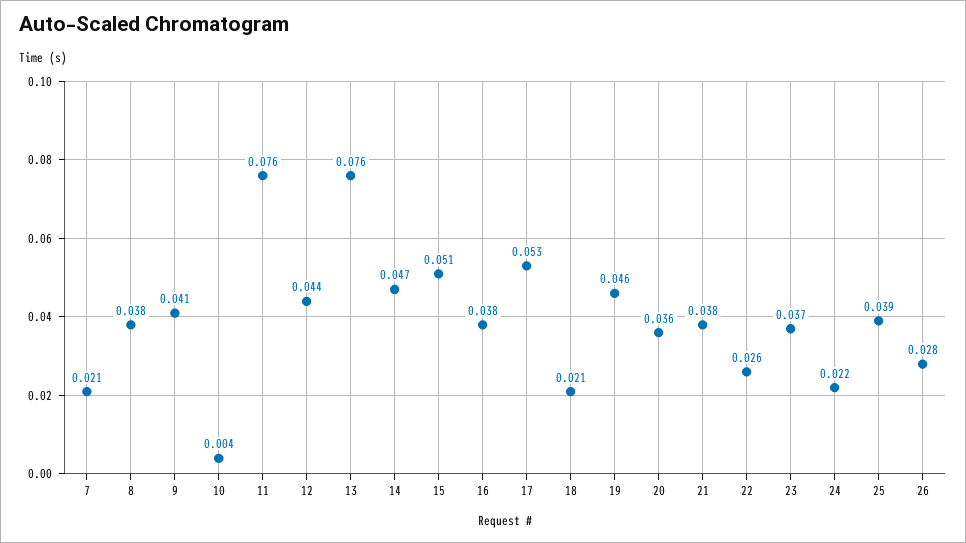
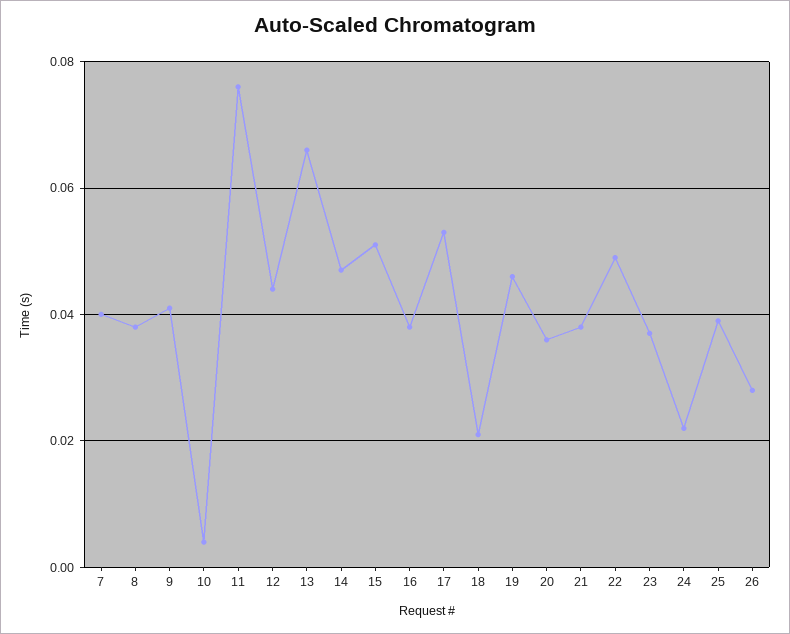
7: 0.021 -> 0.04
13: 0.076 -> 0.065
22: 0.026 -> 0.05

